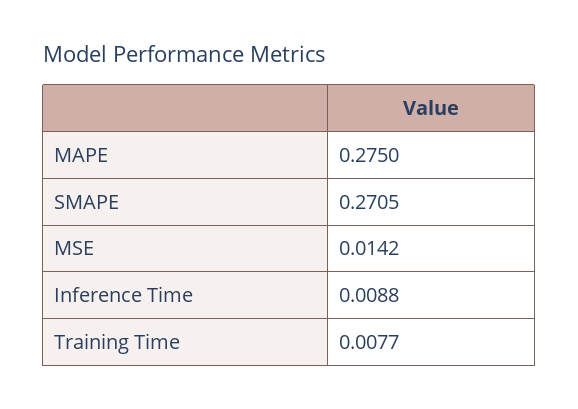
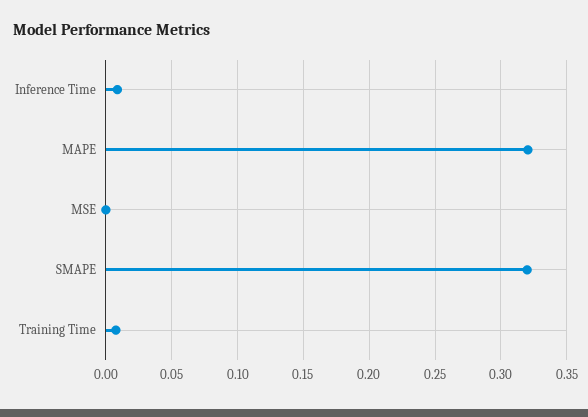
MAPE: 0.275 -> 0.32
SMAPE: 0.2705 -> 0.32
MSE: 0.0142 -> 0

